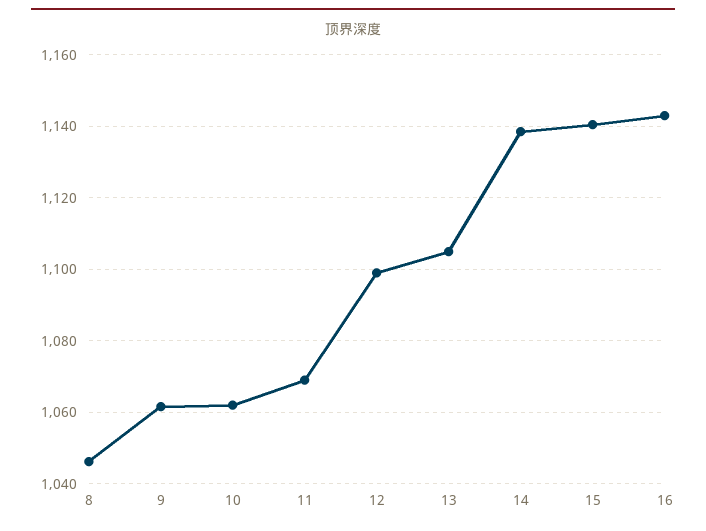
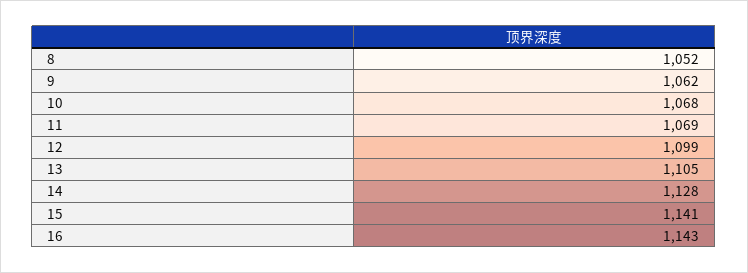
8: 1046 -> 1052
10: 1062 -> 1068
14: 1138 -> 1128

